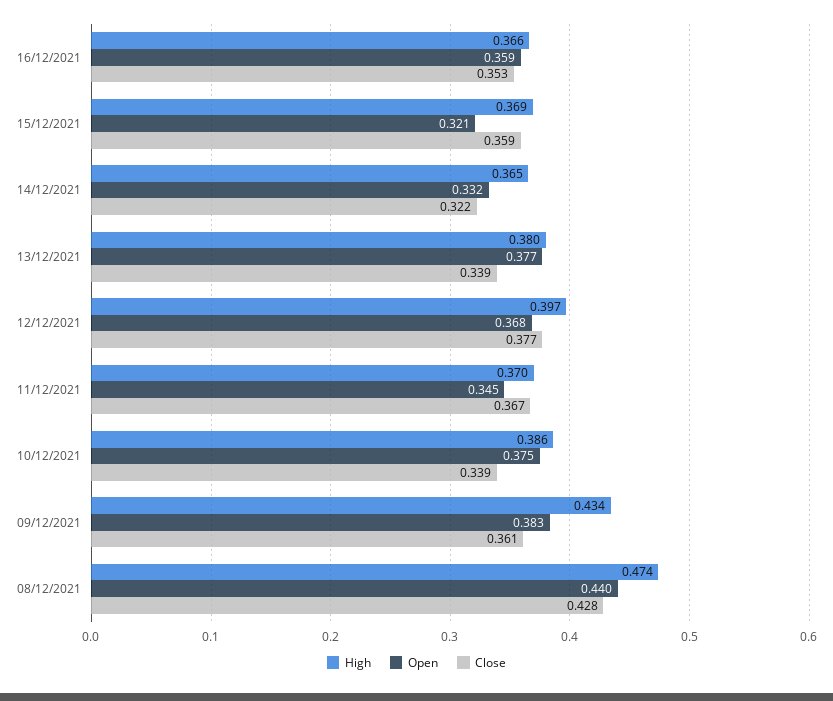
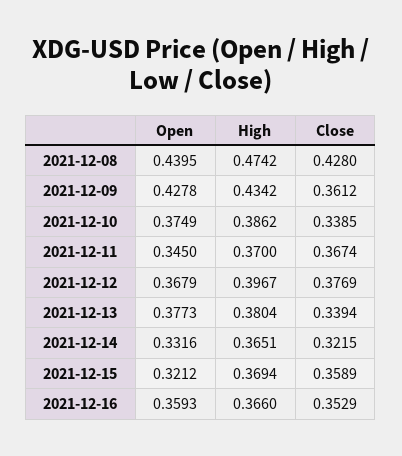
Open, 09/12/2021: 0.383 -> 0.4278

